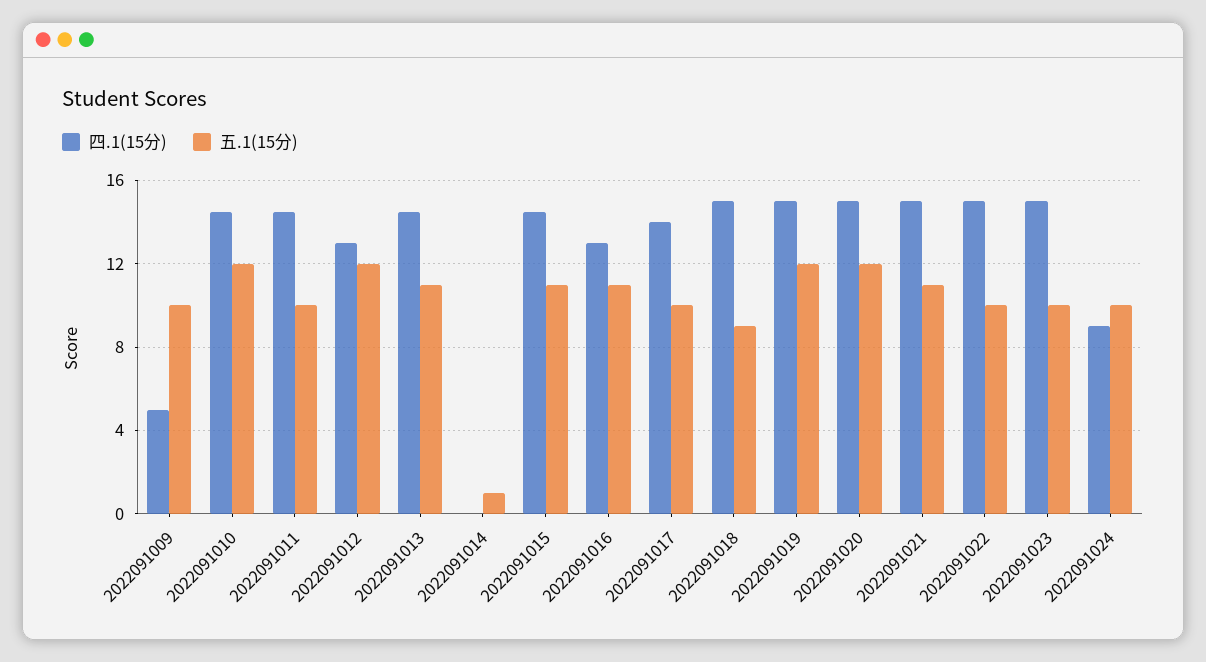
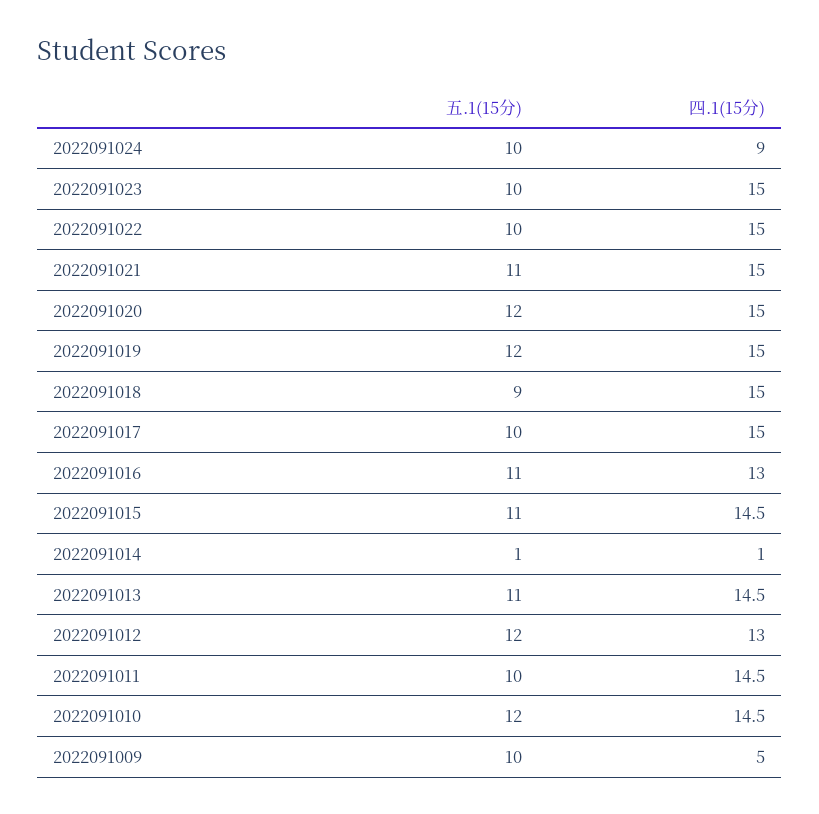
四.1(15分), 2022091014: 0 -> 1
四.1(15分), 2022091017: 14 -> 15

